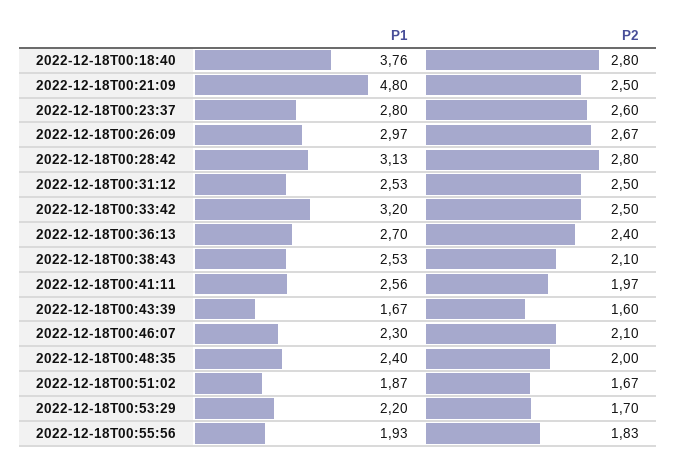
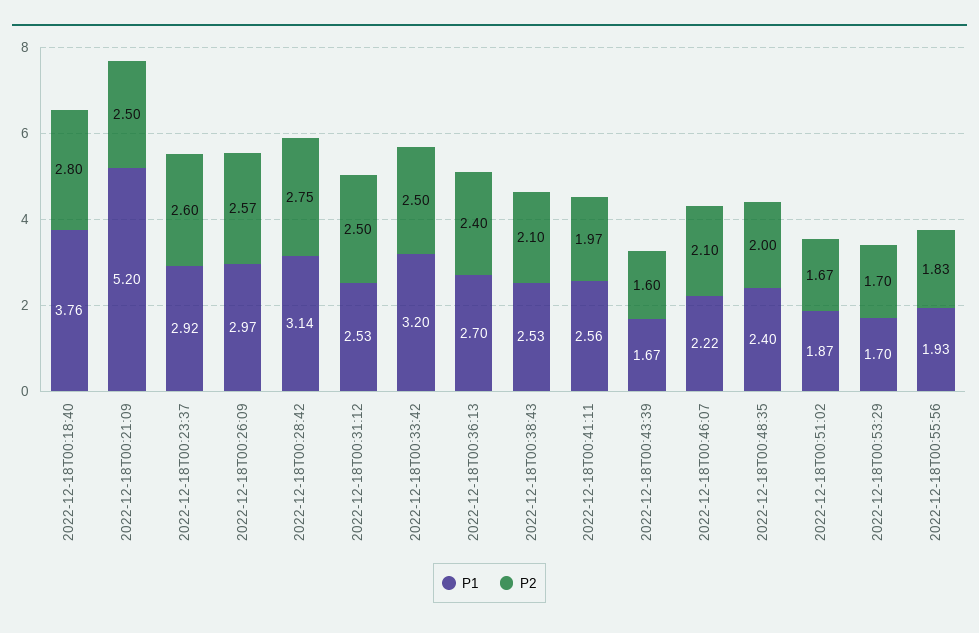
P1, 2022-12-18T00:21:09: 4.8 -> 5.2
P1, 2022-12-18T00:23:37: 2.8 -> 2.92
P2, 2022-12-18T00:26:09: 2.67 -> 2.57
P1, 2022-12-18T00:28:42: 3.13 -> 3.14
P2, 2022-12-18T00:28:42: 2.8 -> 2.75
P1, 2022-12-18T00:46:07: 2.3 -> 2.22
P1, 2022-12-18T00:53:29: 2.2 -> 1.7

